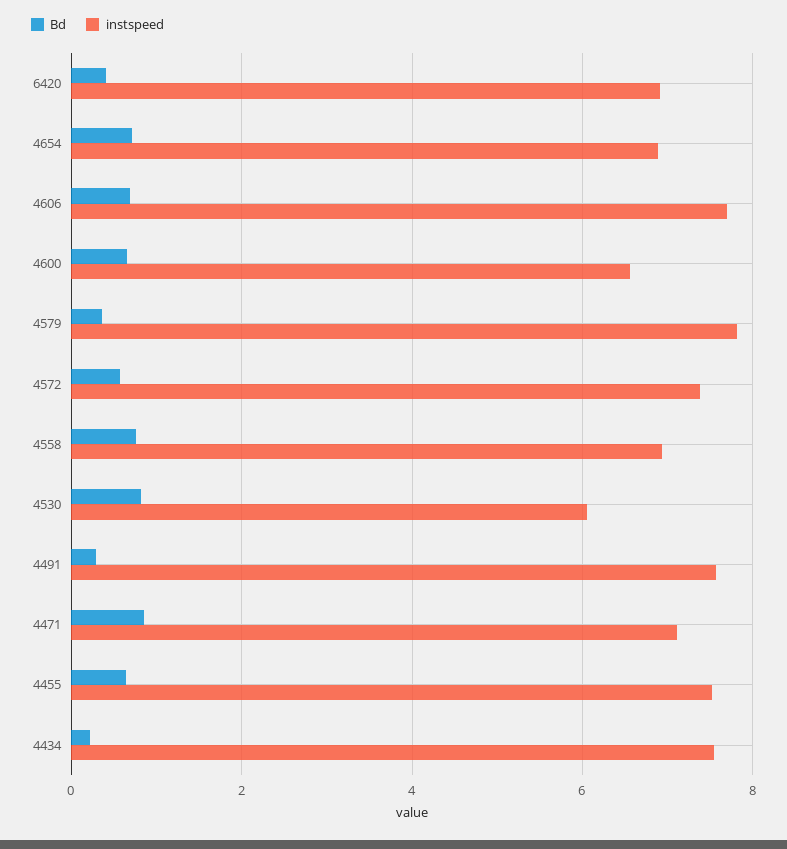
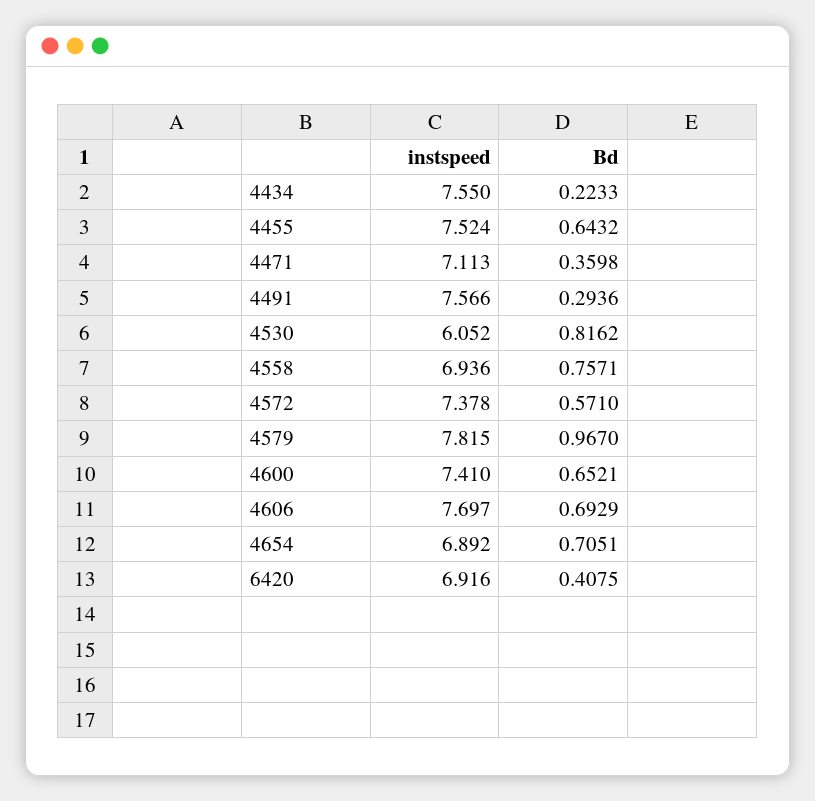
instspeed, 4600: 6.6 -> 7.41
Bd, 4579: 0.4 -> 0.967
Bd, 4471: 0.8 -> 0.3598

